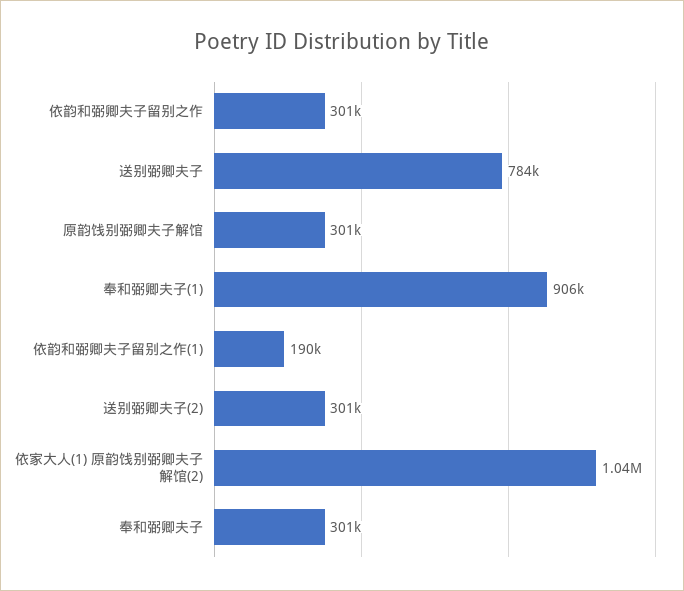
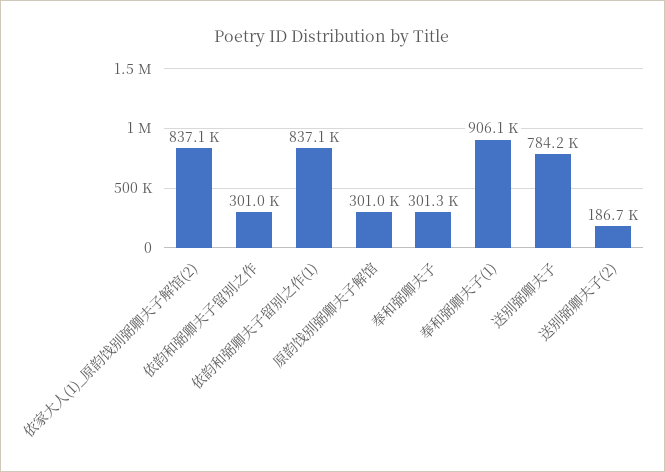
依韵和弼卿夫子留别之作(1): 190000 -> 837100
送别弼卿夫子(2): 301000 -> 186700
依家大人(1) 原韵饯别弼卿夫子解馆(2): 1040000 -> 837100

